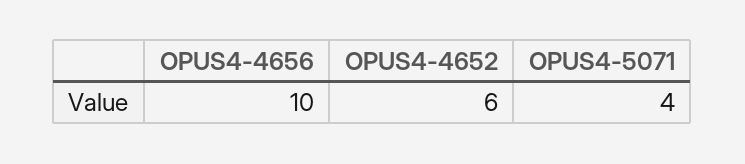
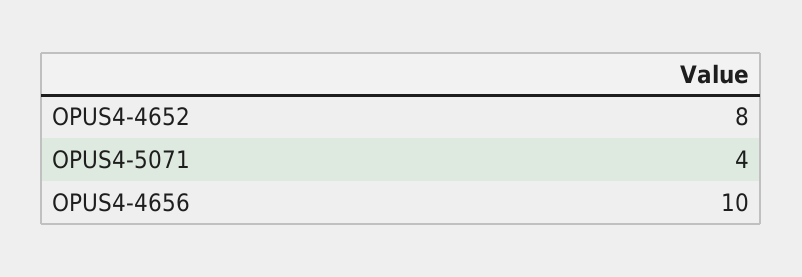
OPUS4-4652: 6 -> 8

